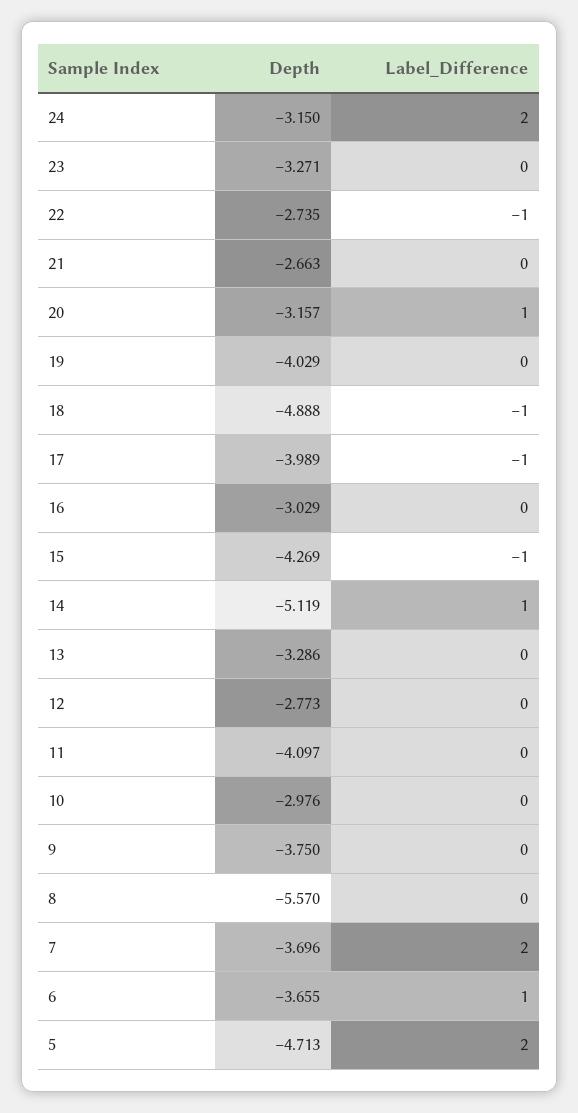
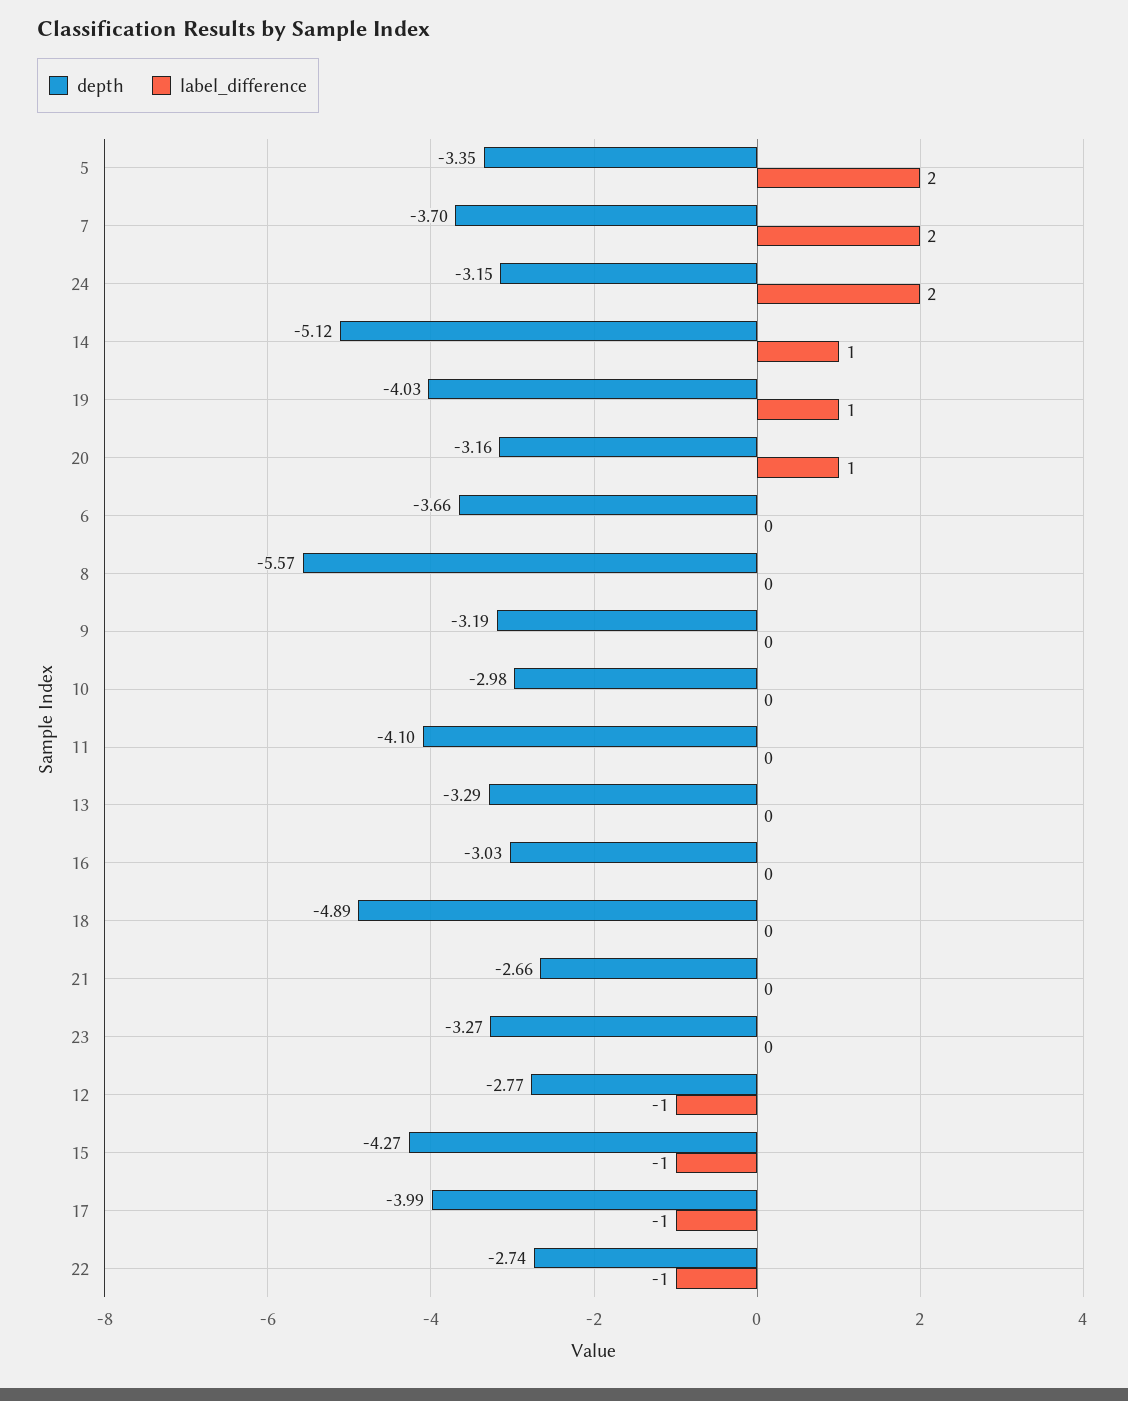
Label_Difference, 19: 0 -> 1
Label_Difference, 18: -1 -> 0
Label_Difference, 12: 0 -> -1
Depth, 9: -3.75 -> -3.19
Label_Difference, 6: 1 -> 0
Depth, 5: -4.713 -> -3.35

